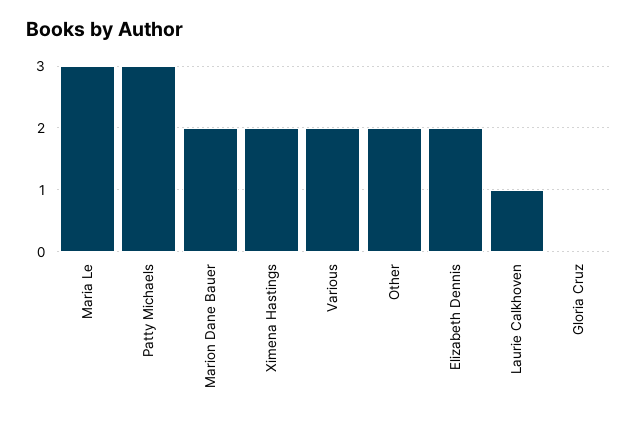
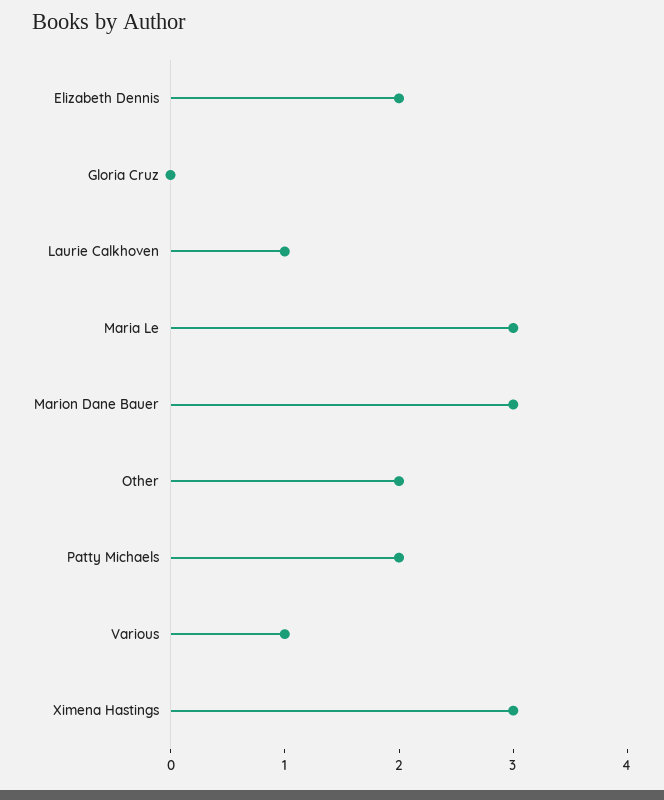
Patty Michaels: 3 -> 2
Marion Dane Bauer: 2 -> 3
Ximena Hastings: 2 -> 3
Various: 2 -> 1

